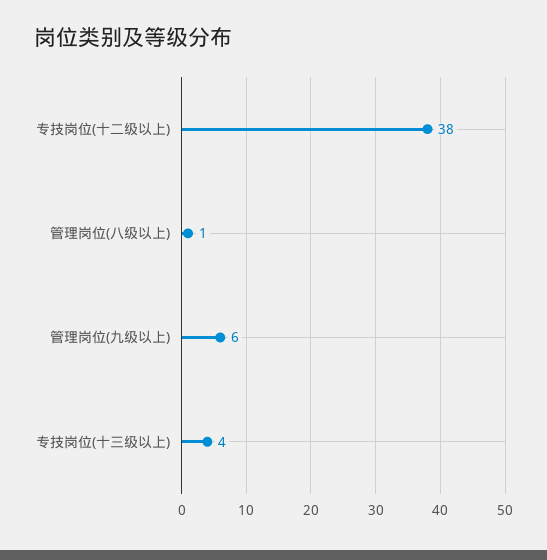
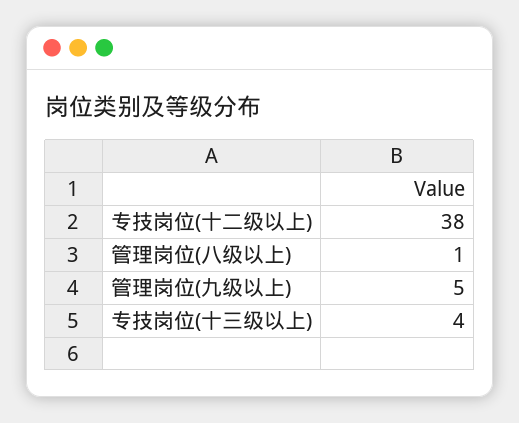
管理岗位(九级以上): 6 -> 5

